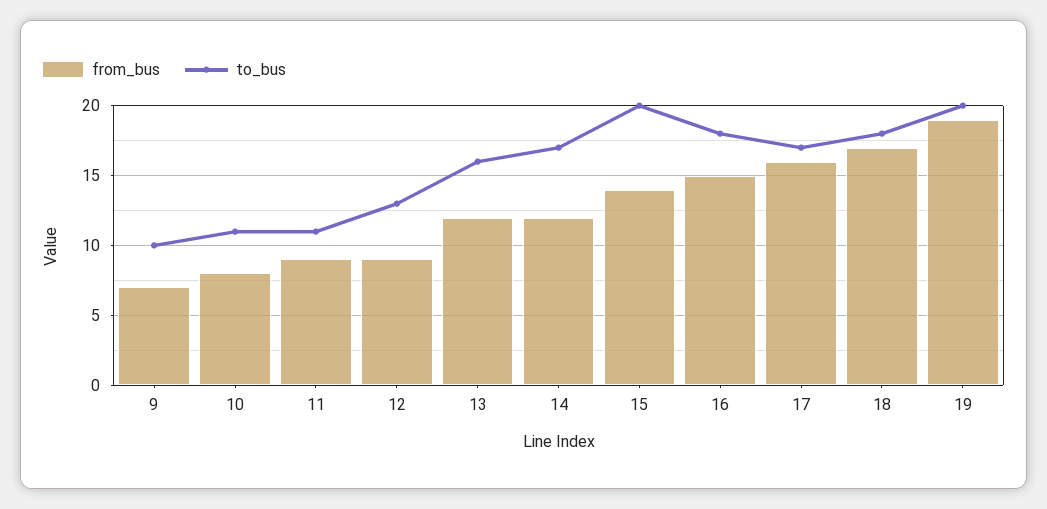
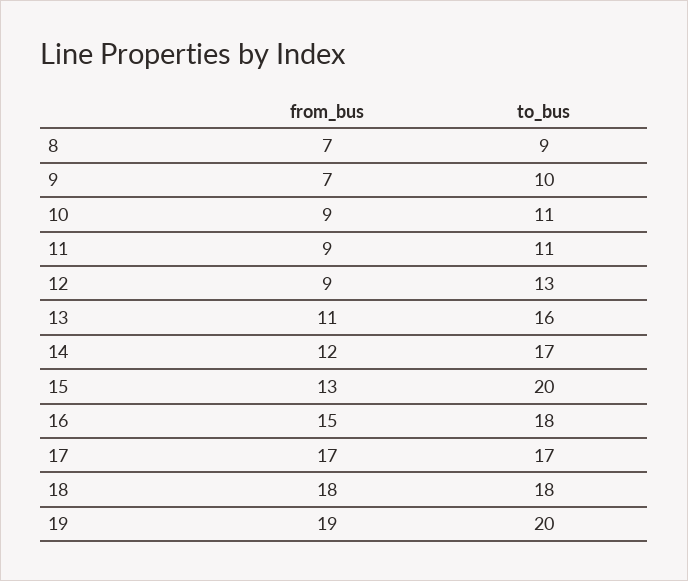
from_bus, 10: 8 -> 9
from_bus, 13: 12 -> 11
from_bus, 15: 14 -> 13
from_bus, 17: 16 -> 17
from_bus, 18: 17 -> 18
from_bus, 8: none -> 7
to_bus, 8: none -> 9

